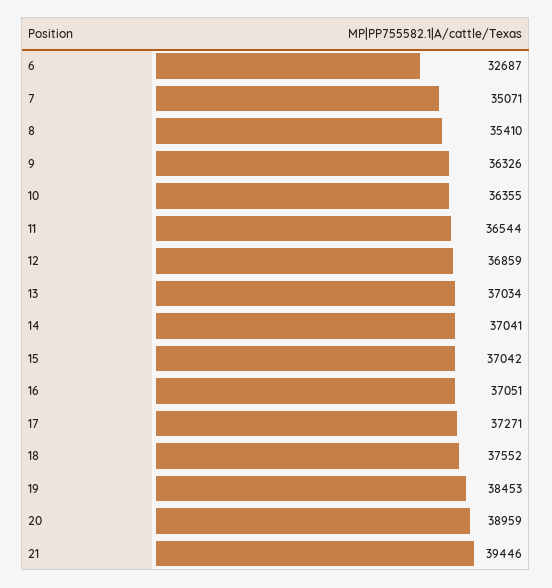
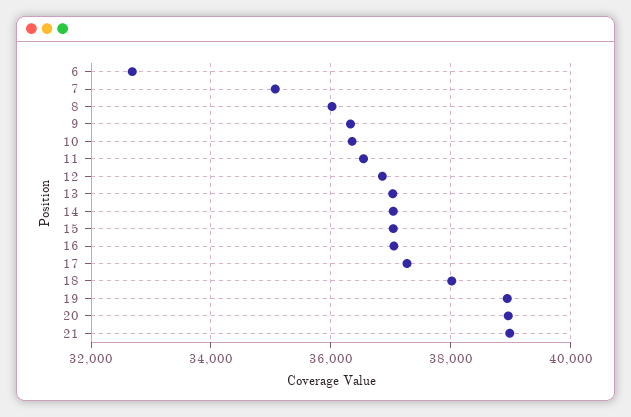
8: 35410 -> 36000
18: 37552 -> 38000
19: 38453 -> 39000
21: 39446 -> 39000

